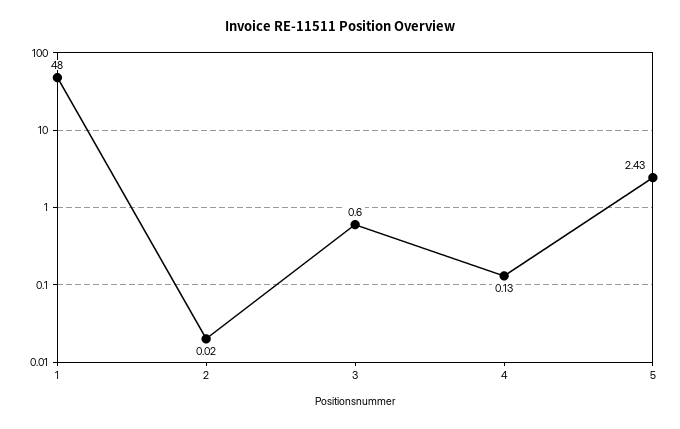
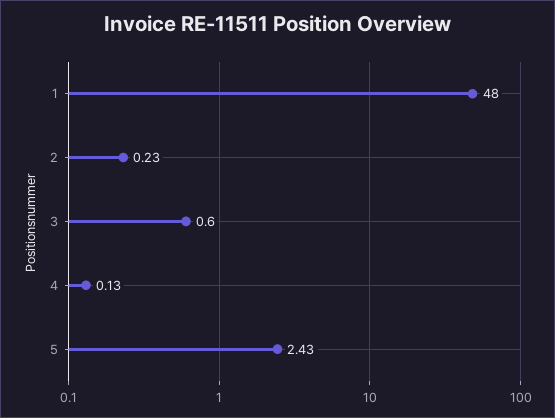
2: 0.02 -> 0.23

